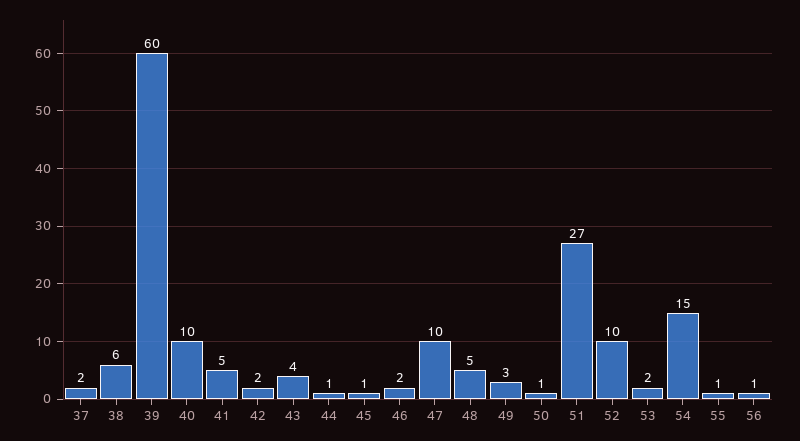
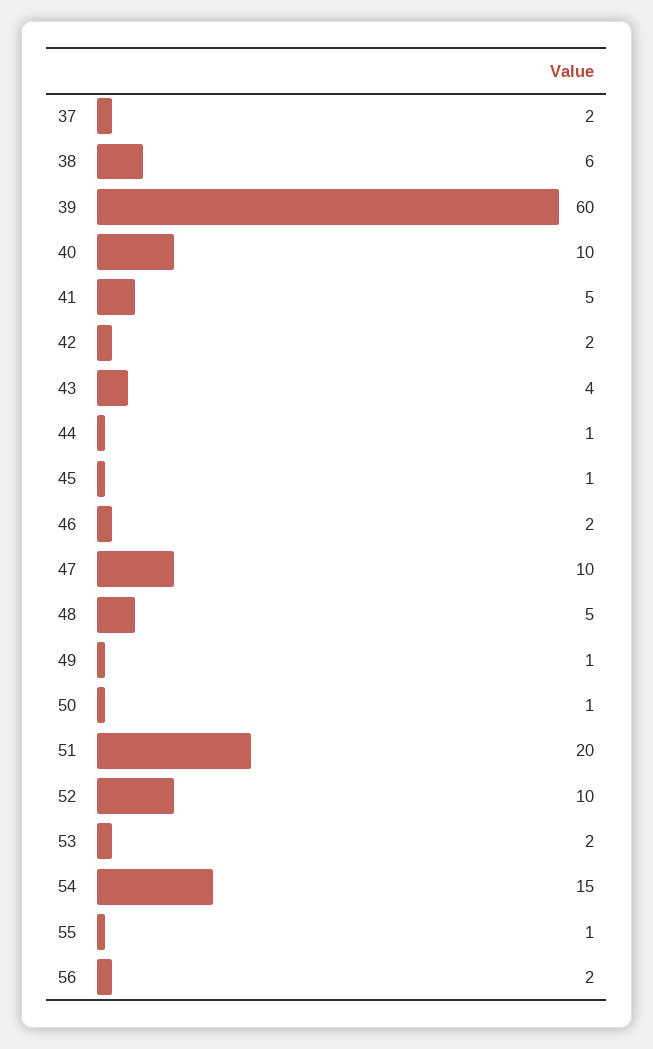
49: 3 -> 1
51: 27 -> 20
56: 1 -> 2

